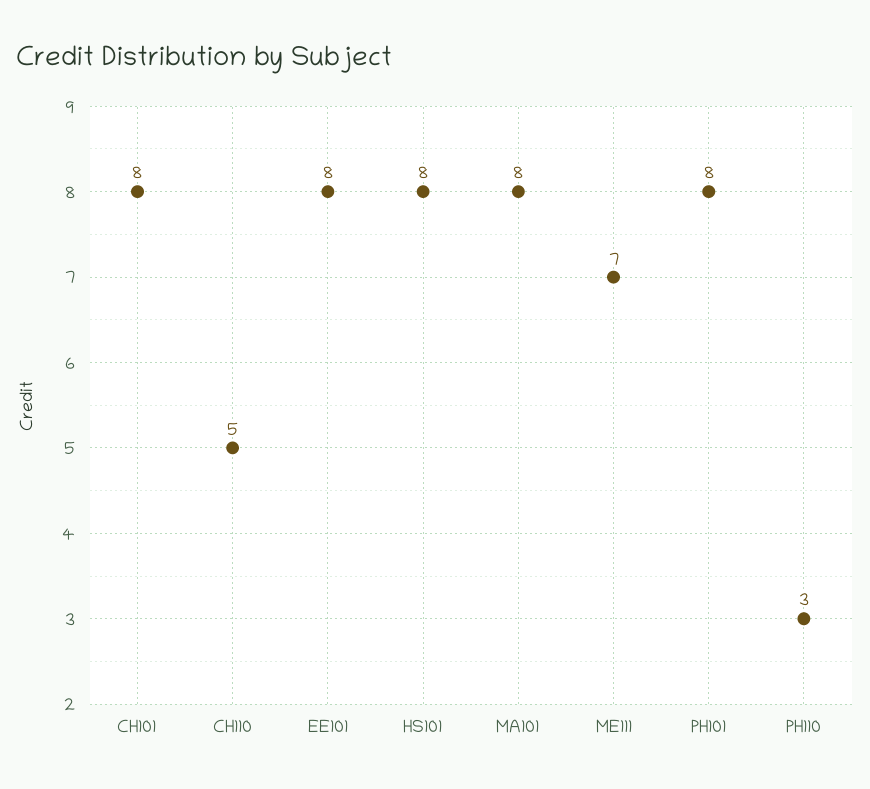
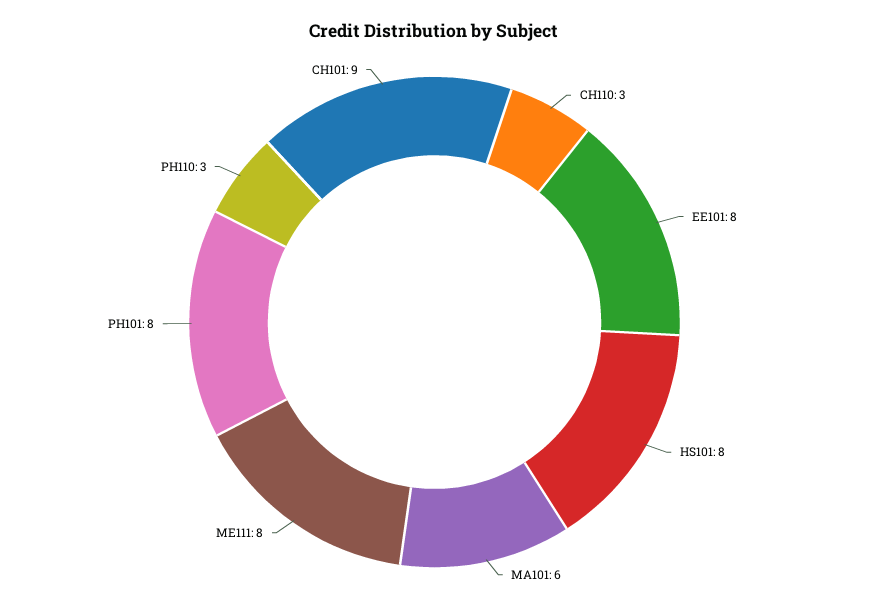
CH101: 8 -> 9
CH110: 5 -> 3
MA101: 8 -> 6
ME111: 7 -> 8

